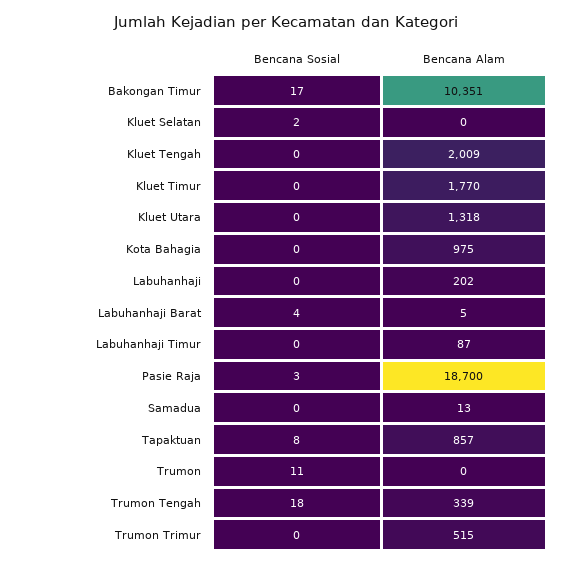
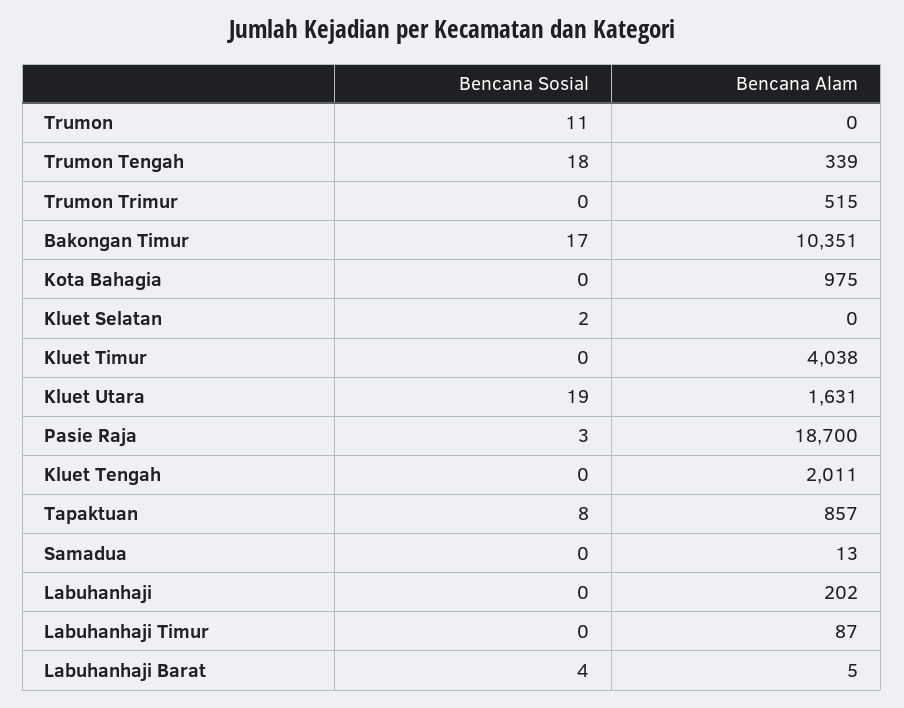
Bencana Alam, Kluet Tengah: 2009 -> 2011
Bencana Alam, Kluet Timur: 1770 -> 4038
Bencana Sosial, Kluet Utara: 0 -> 19
Bencana Alam, Kluet Utara: 1318 -> 1631

